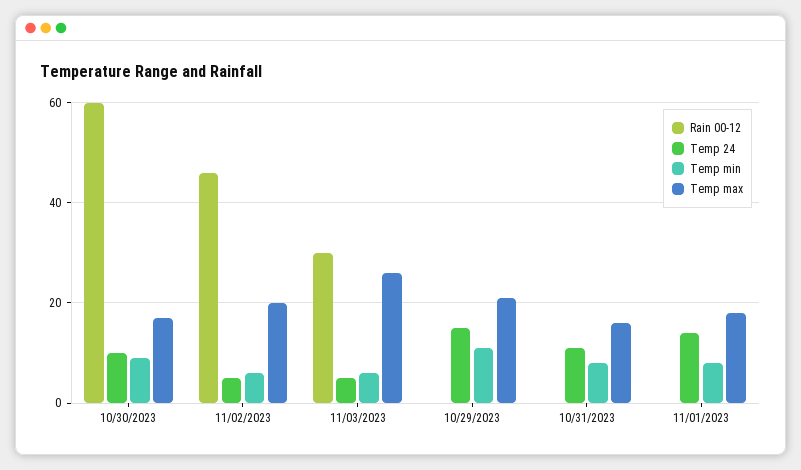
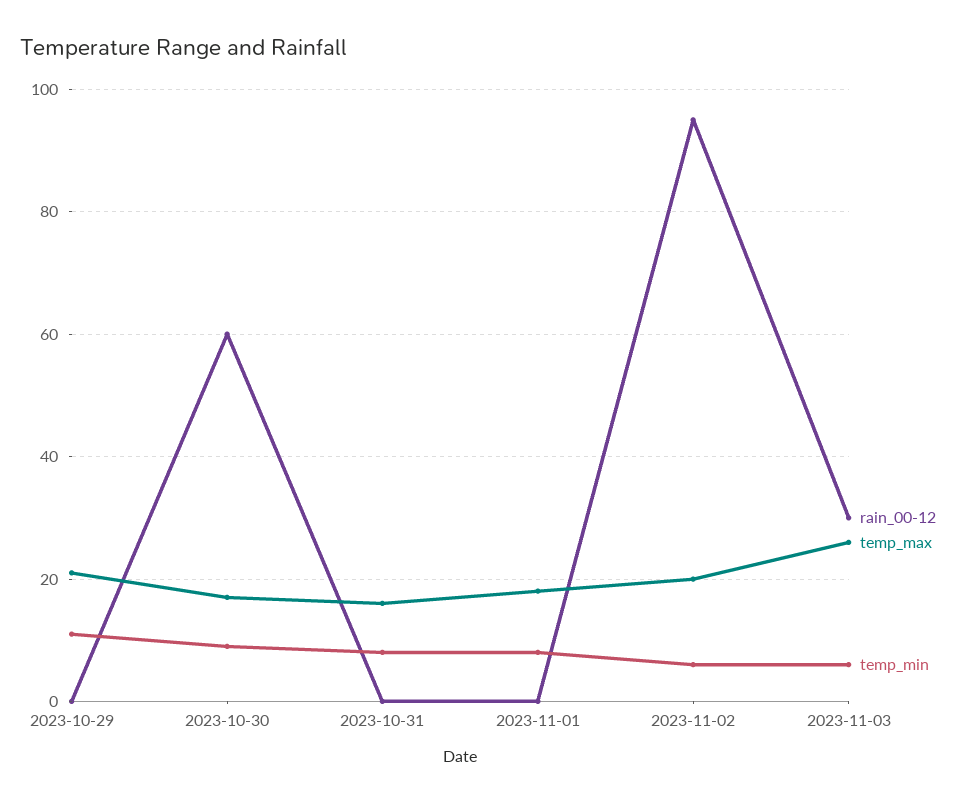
Temp 24, 10/30/2023: 10 -> none
Rain 00-12, 11/02/2023: 45 -> 95
Temp 24, 11/02/2023: 5 -> none
Temp 24, 11/03/2023: 5 -> none
Temp 24, 10/29/2023: 15 -> none
Temp 24, 10/31/2023: 10 -> none
Temp 24, 11/01/2023: 15 -> none

